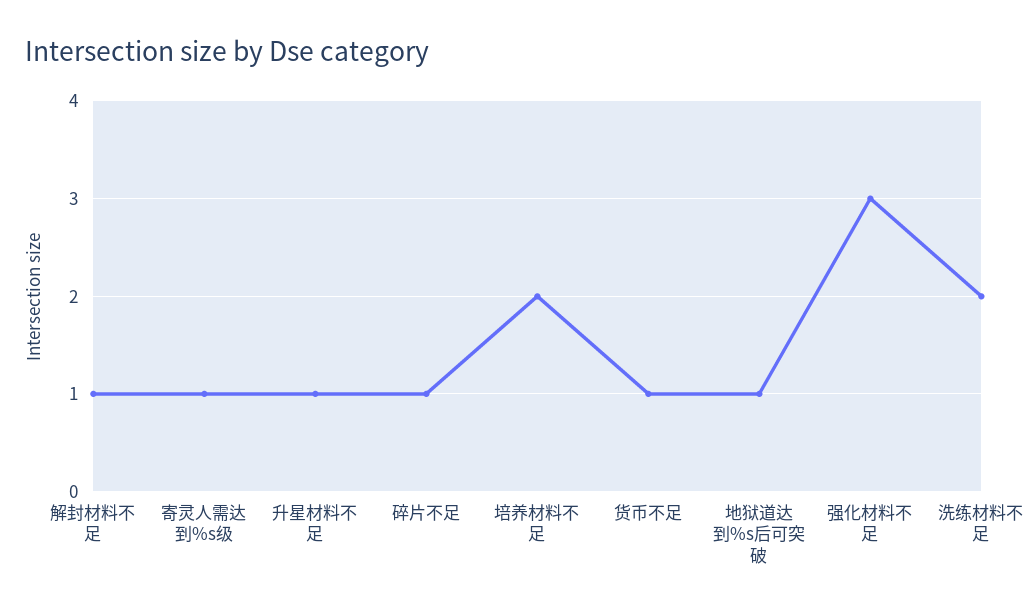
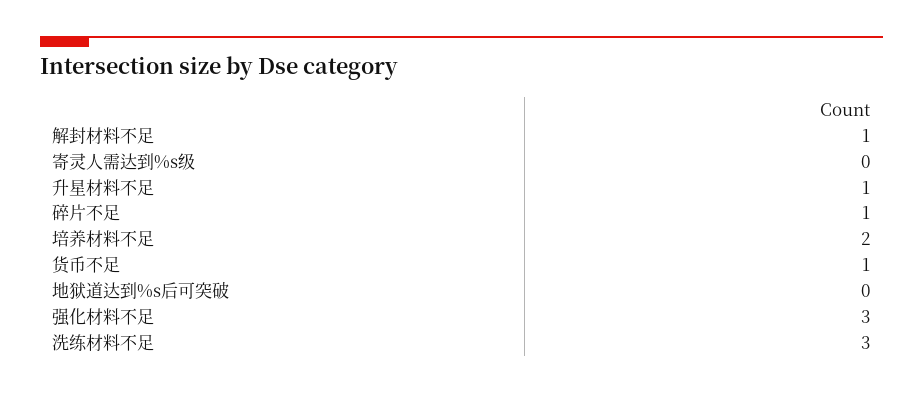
寄灵人需达到%s级: 1 -> 0
地狱道达到%s后可突破: 1 -> 0
洗练材料不足: 2 -> 3

